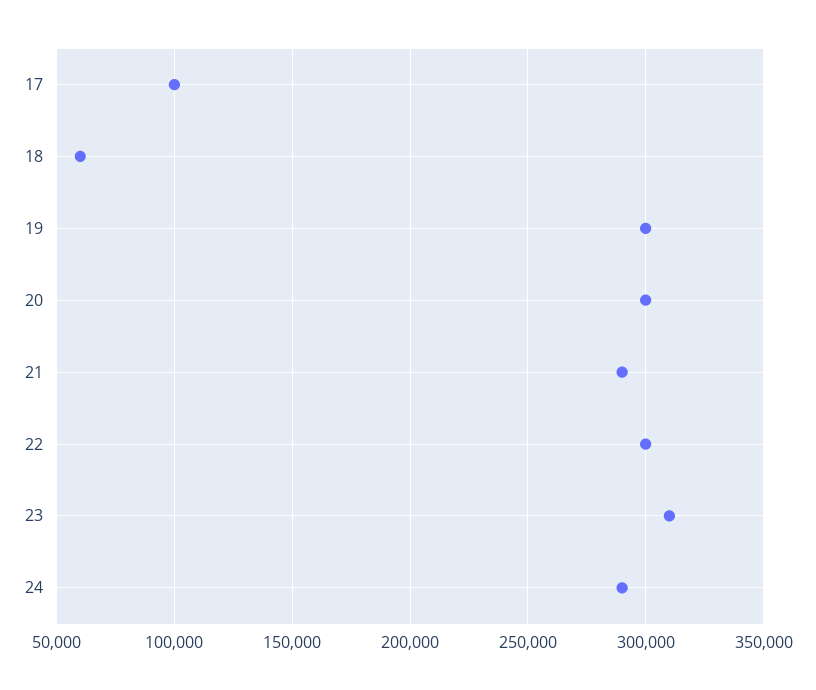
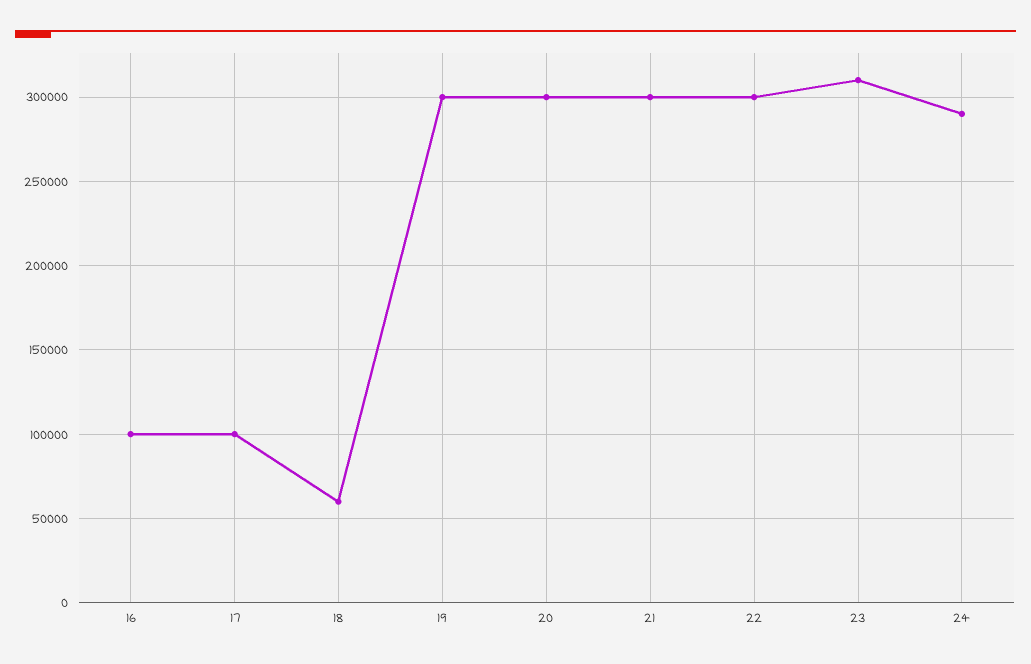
21: 290000 -> 300000
16: none -> 100000

